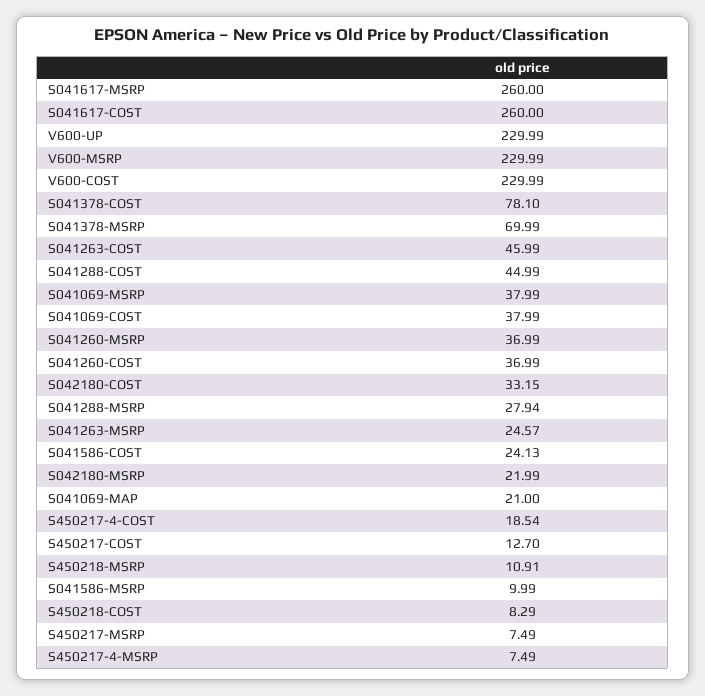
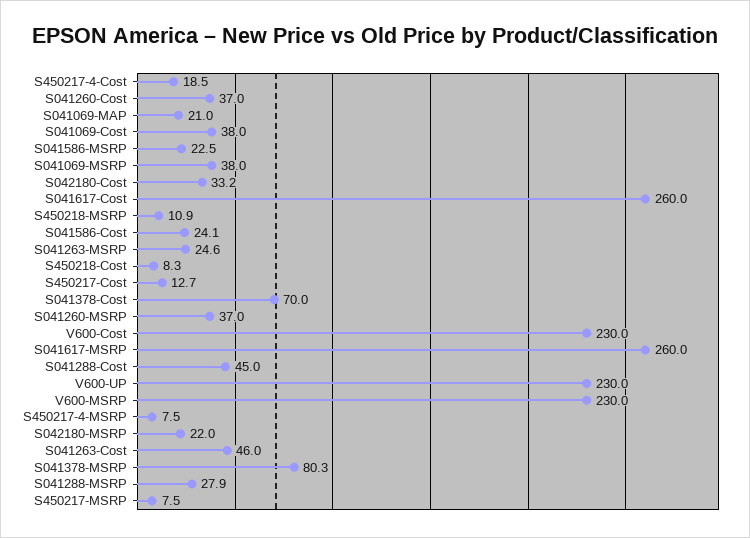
S041378-COST: 78.1 -> 70
S041378-MSRP: 69.99 -> 80.3
S041586-MSRP: 9.99 -> 22.5

